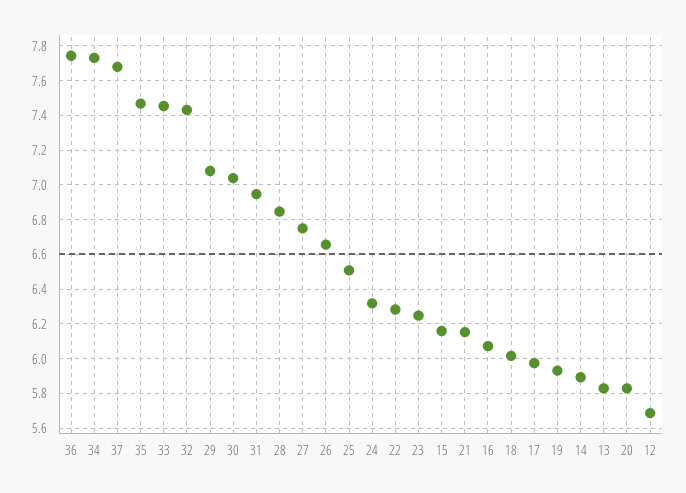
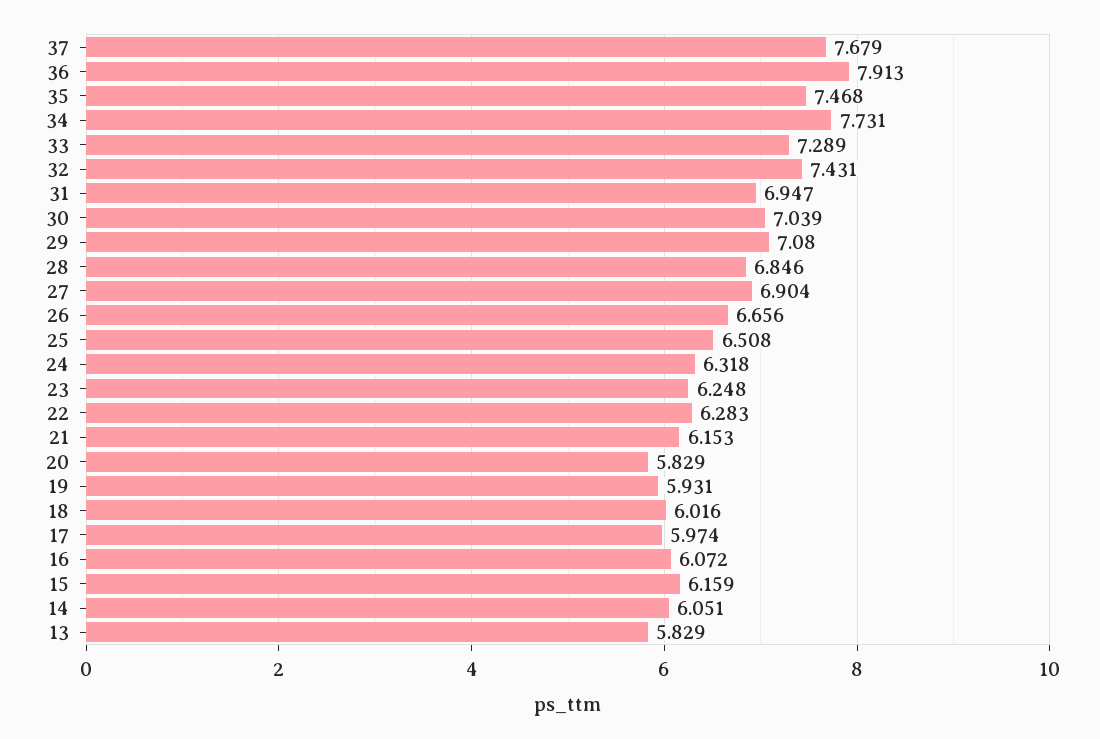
36: 7.75 -> 7.913
33: 7.45 -> 7.289
27: 6.75 -> 6.904
14: 5.9 -> 6.051
12: 5.7 -> none

